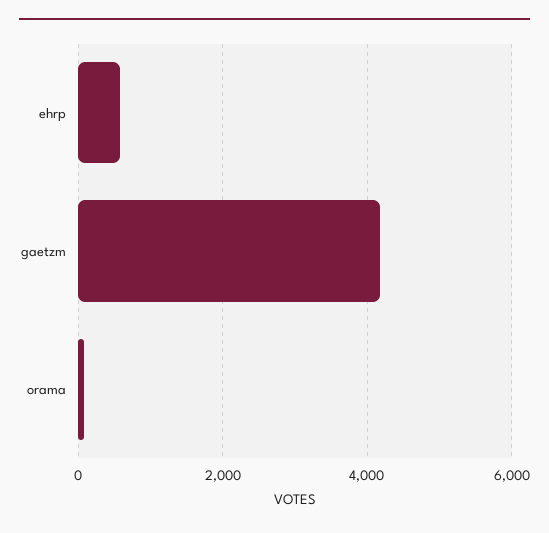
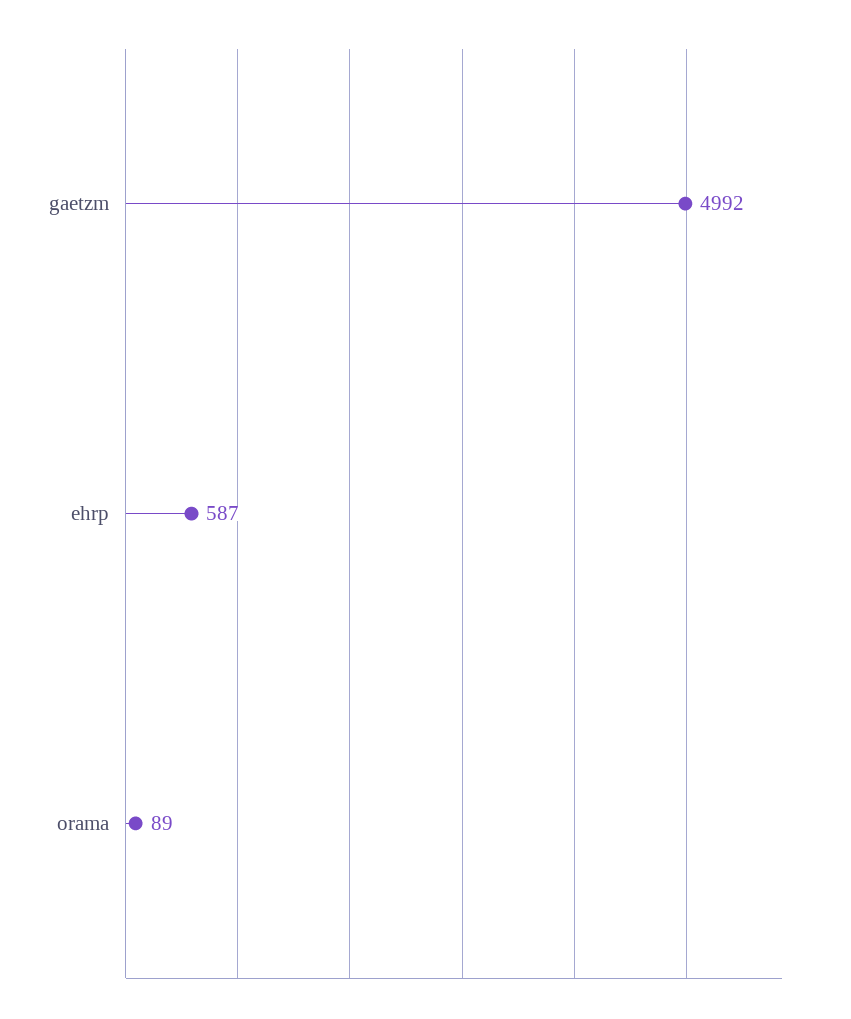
gaetzm: 4200 -> 4992

